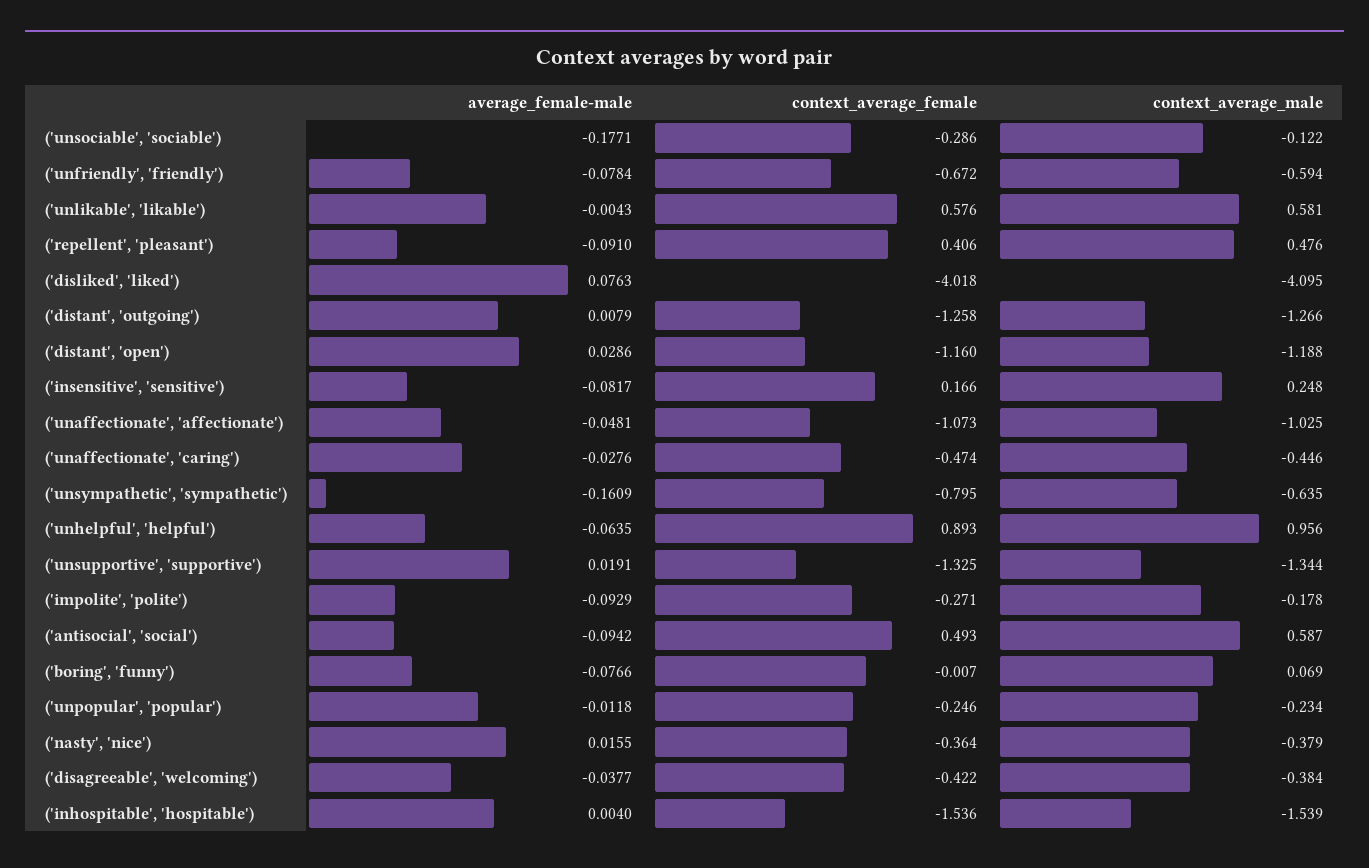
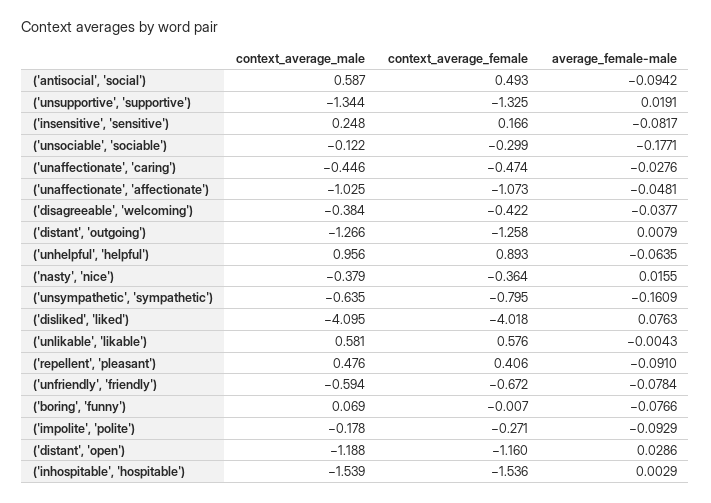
context_average_female, ('unsociable', 'sociable'): -0.286 -> -0.299
average_female-male, ('unpopular', 'popular'): -0.0118 -> none
context_average_female, ('unpopular', 'popular'): -0.246 -> none
context_average_male, ('unpopular', 'popular'): -0.234 -> none
average_female-male, ('inhospitable', 'hospitable'): 0.004 -> 0.0029

